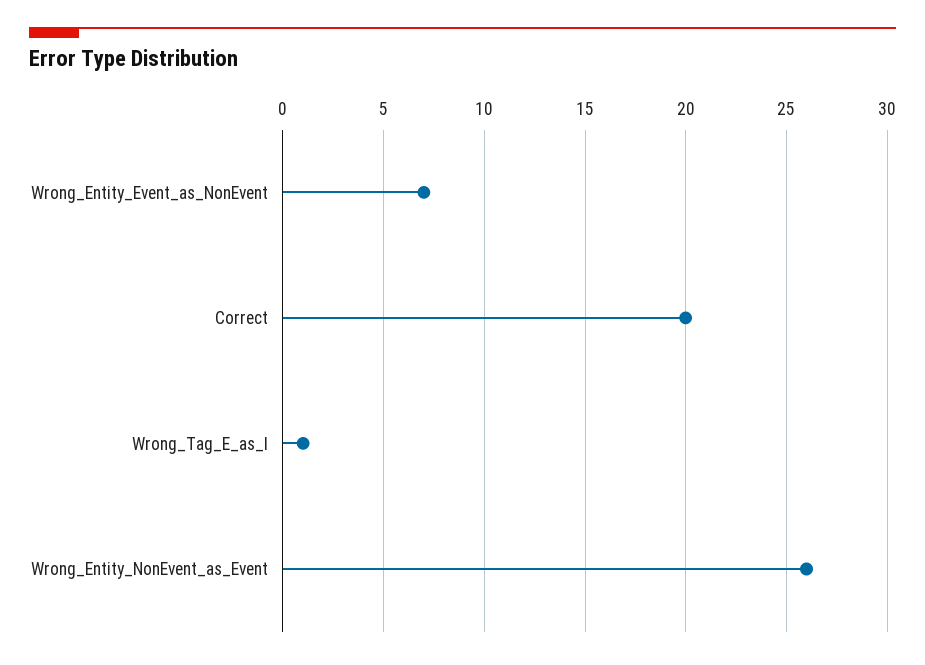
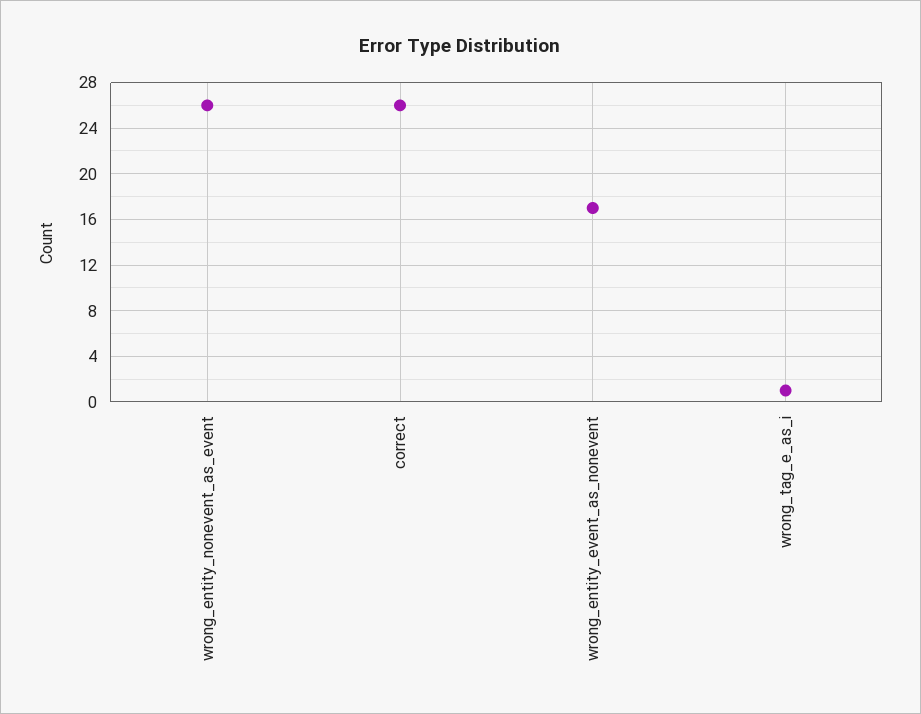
Wrong_Entity_Event_as_NonEvent: 7 -> 17
Correct: 20 -> 26

